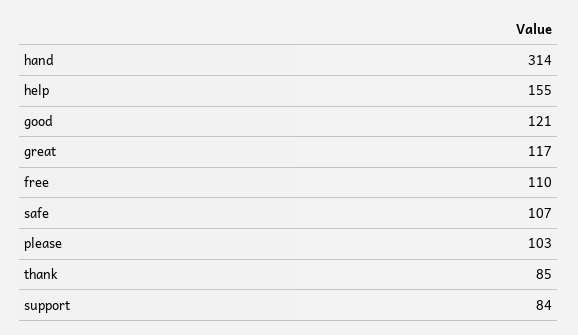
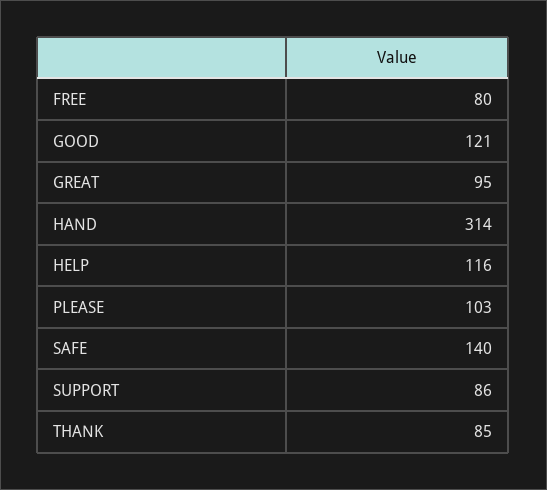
help: 155 -> 116
great: 117 -> 95
free: 110 -> 80
safe: 107 -> 140
support: 84 -> 86

